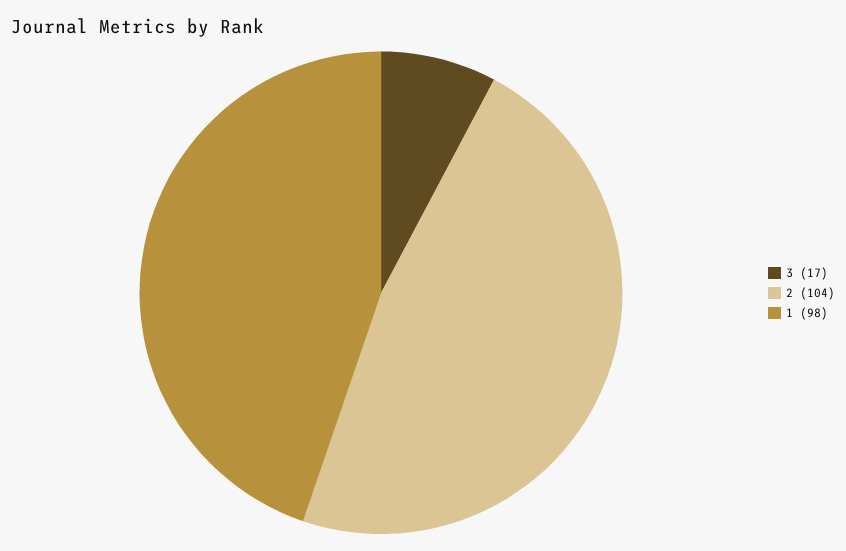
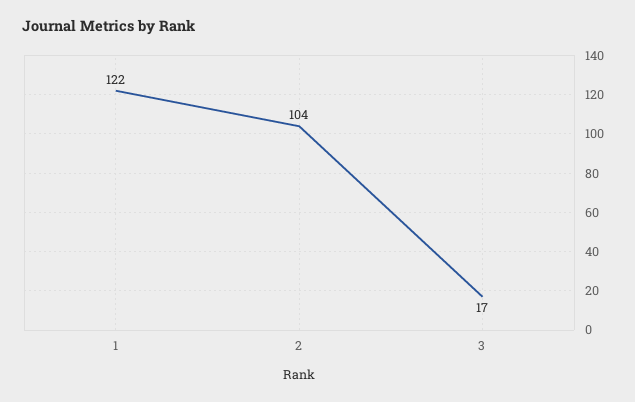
1: 98 -> 122

